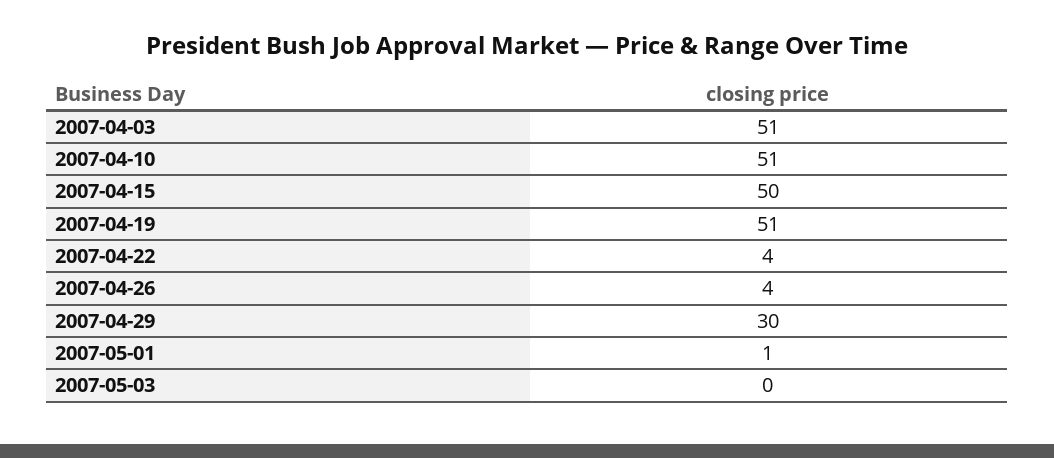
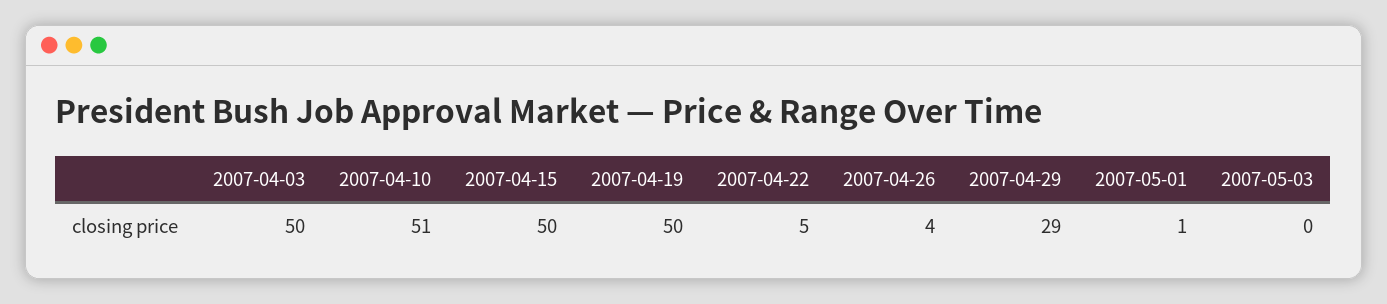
2007-04-03: 51 -> 50
2007-04-19: 51 -> 50
2007-04-22: 4 -> 5
2007-04-29: 30 -> 29

